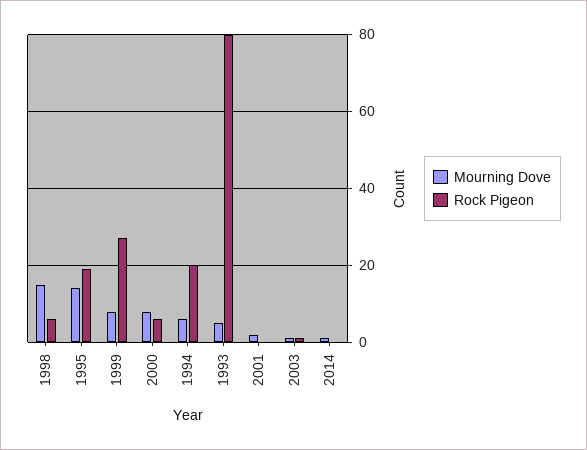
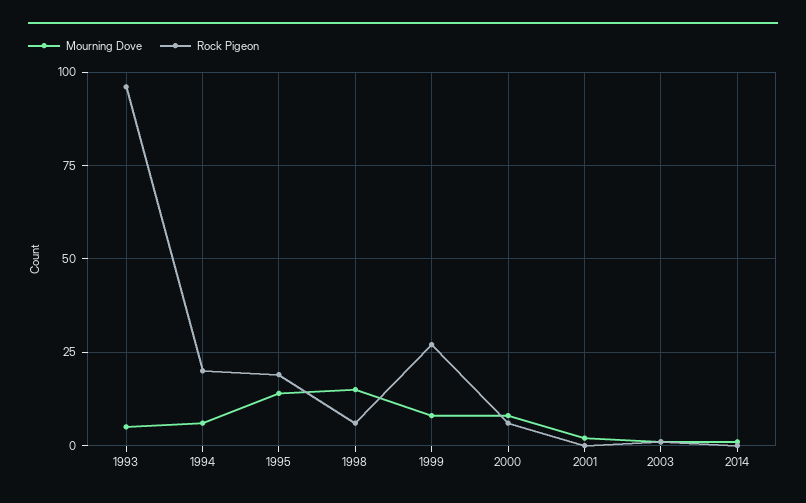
Rock Pigeon, 1993: 80 -> 95

